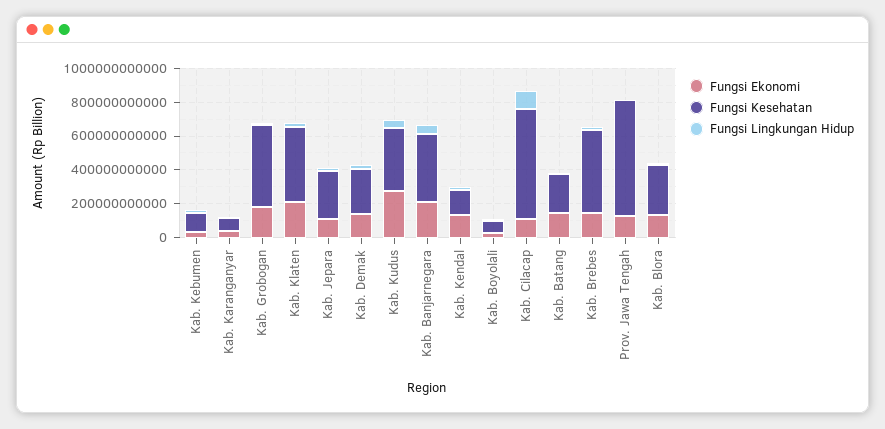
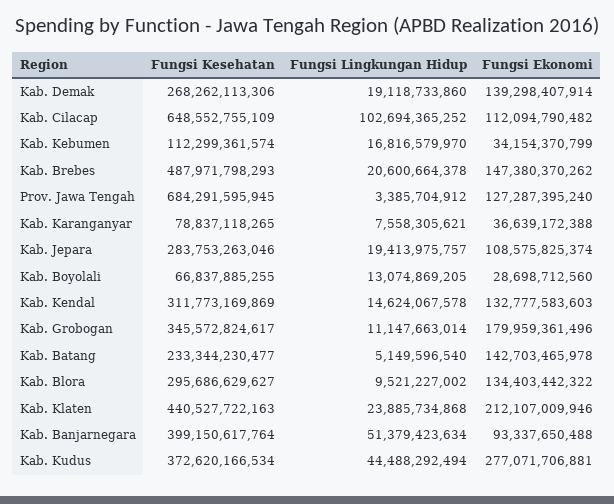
Fungsi Kesehatan, Kab. Grobogan: 500000000000 -> 345572824617
Fungsi Ekonomi, Kab. Banjarnegara: 200000000000 -> 93337650488
Fungsi Kesehatan, Kab. Kendal: 150000000000 -> 311773169869

